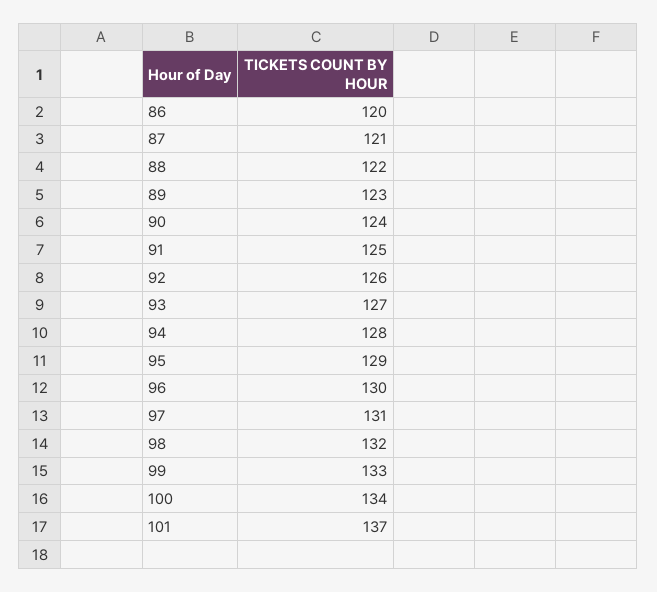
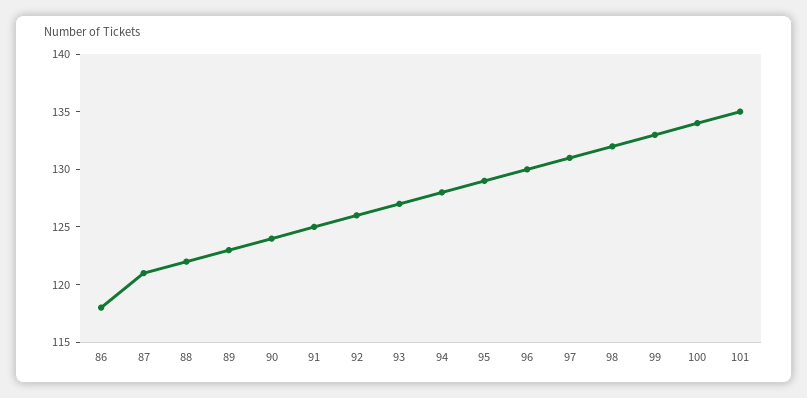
86: 120 -> 118
101: 137 -> 135

